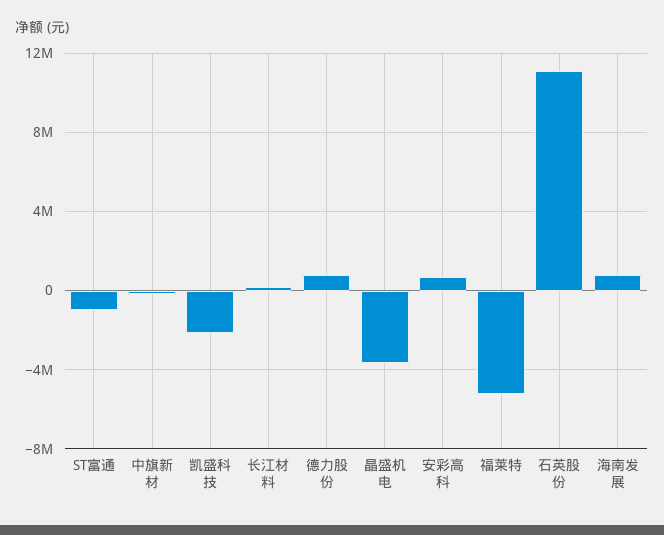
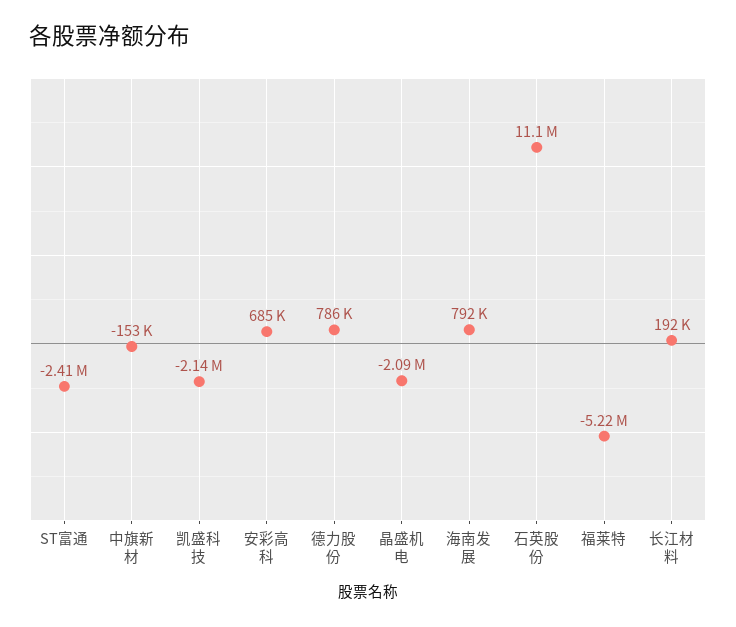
ST富通: -1000000 -> -2410000
晶盛机电: -3500000 -> -2090000

